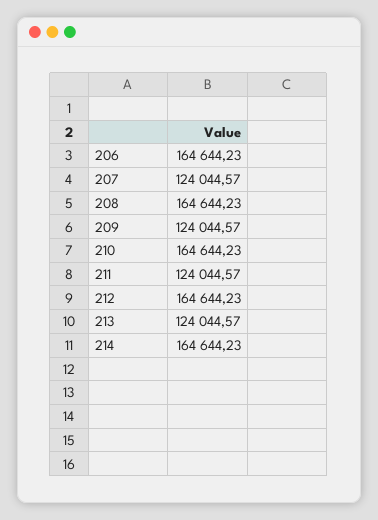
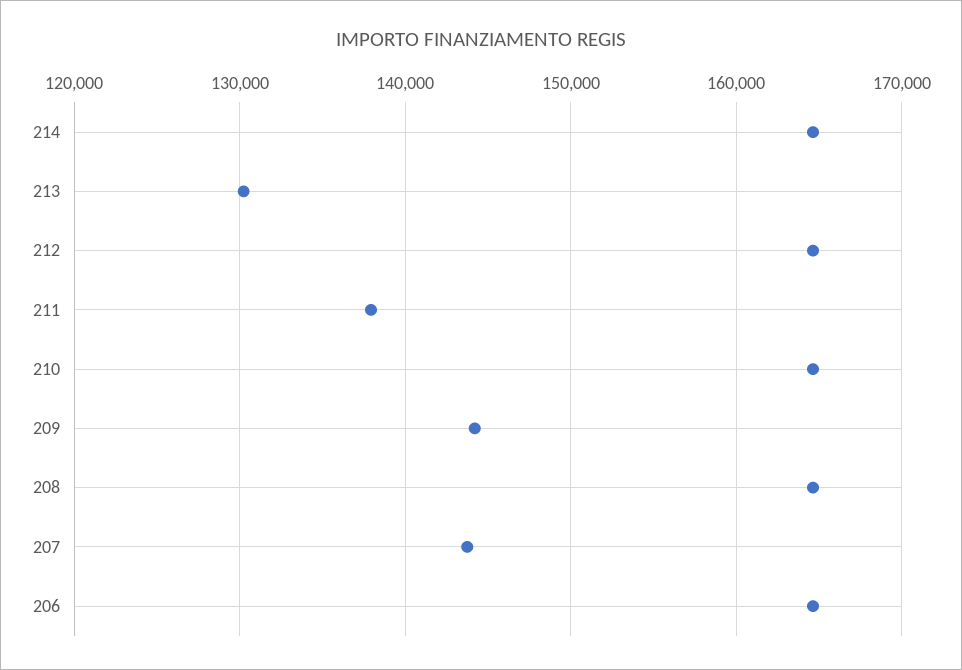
207: 124044.57 -> 144000
209: 124044.57 -> 144000
211: 124044.57 -> 138000
213: 124044.57 -> 130000

